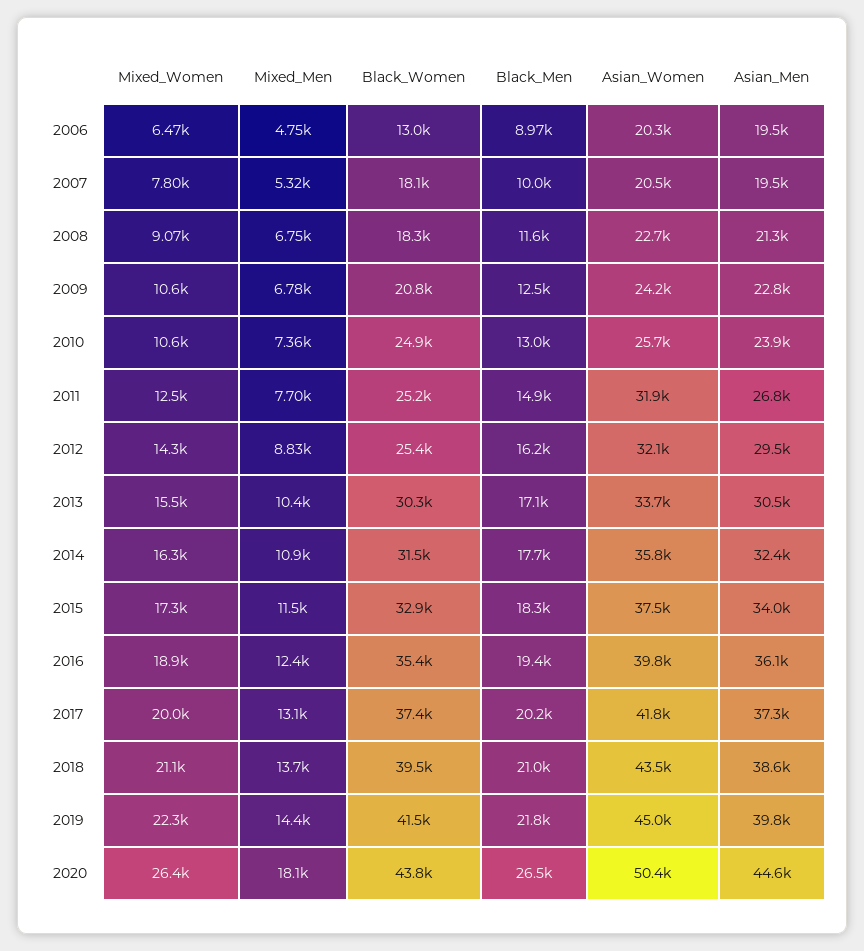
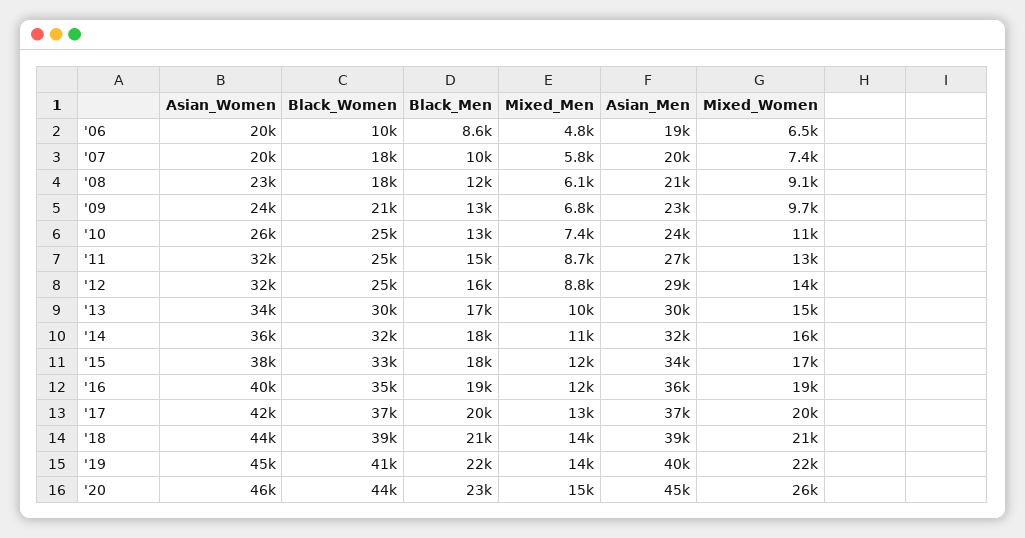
Black_Women, 2006: 13000 -> 10000
Black_Men, 2006: 8970 -> 8600
Mixed_Women, 2007: 7800 -> 7400
Mixed_Men, 2007: 5320 -> 5800
Mixed_Men, 2008: 6750 -> 6100
Mixed_Women, 2009: 10600 -> 9700
Mixed_Men, 2011: 7700 -> 8700
Mixed_Men, 2020: 18100 -> 15000
Black_Men, 2020: 26500 -> 23000
Asian_Women, 2020: 50400 -> 46000

